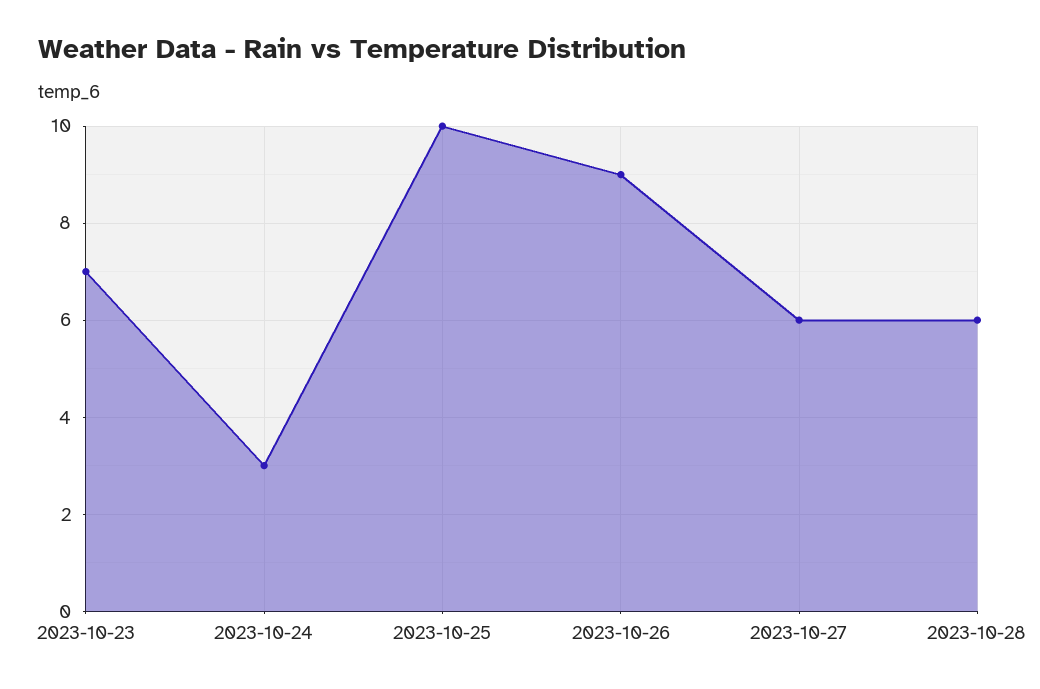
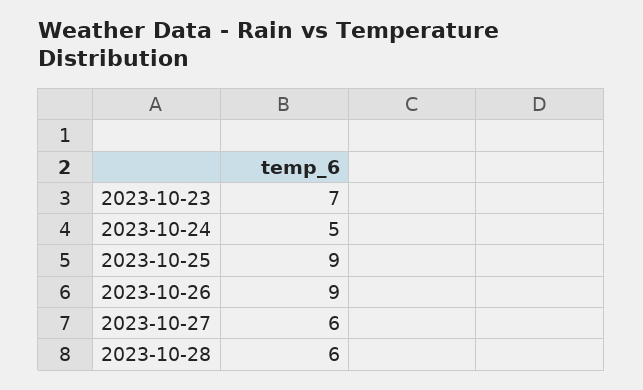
2023-10-24: 3 -> 5
2023-10-25: 10 -> 9

